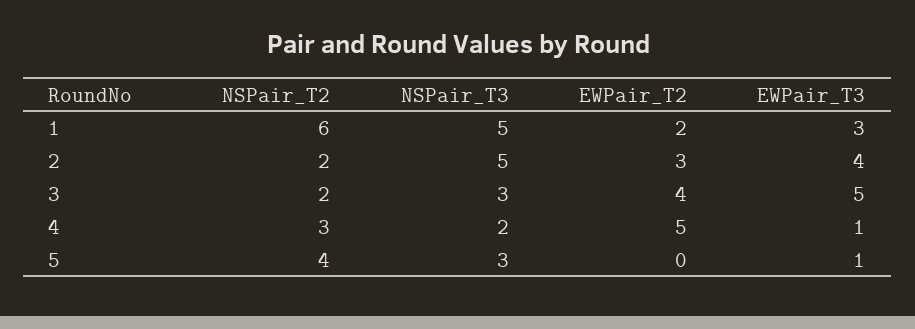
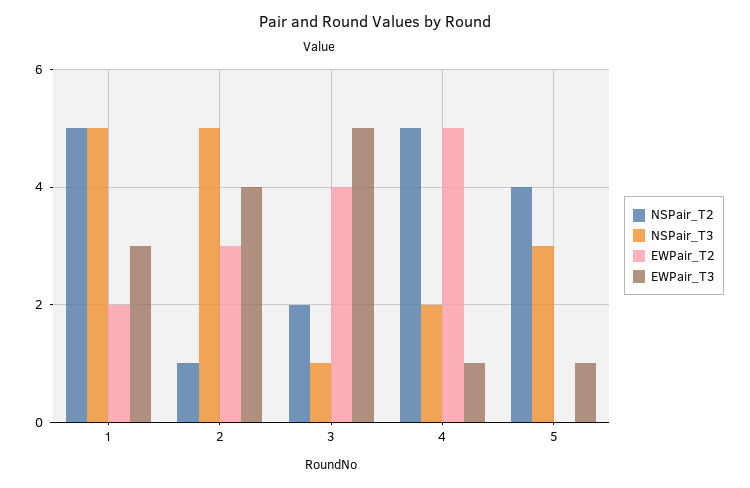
NSPair_T2, 1: 6 -> 5
NSPair_T2, 2: 2 -> 1
NSPair_T3, 3: 3 -> 1
NSPair_T2, 4: 3 -> 5

